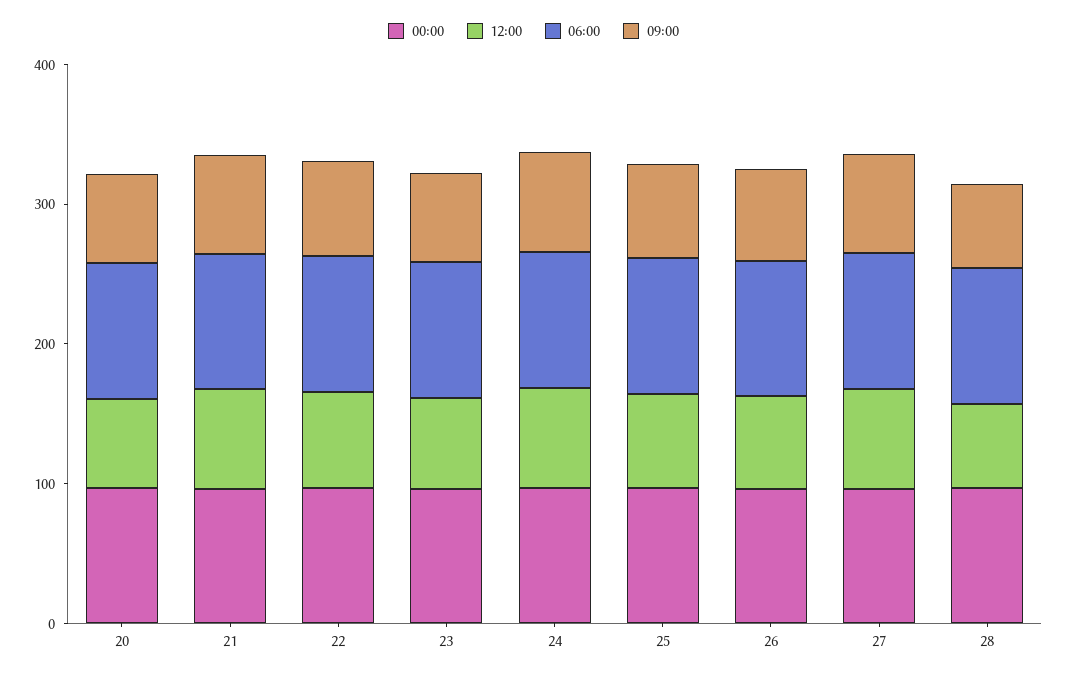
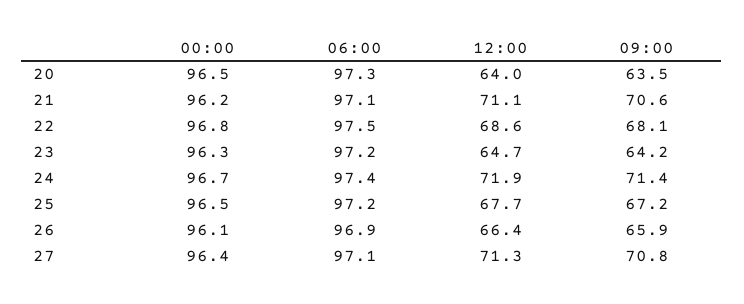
00:00, 28: 100 -> none
12:00, 28: 60 -> none
06:00, 28: 100 -> none
09:00, 28: 60 -> none

